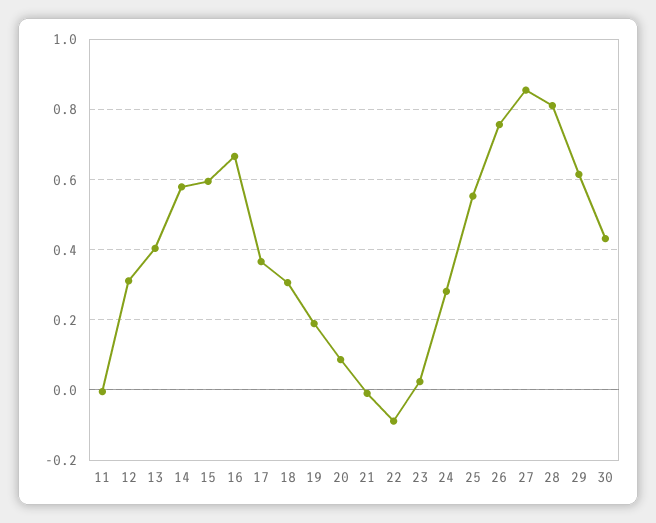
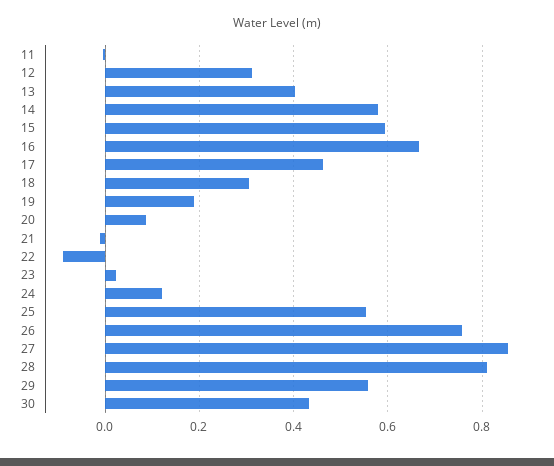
17: 0.36 -> 0.46
24: 0.28 -> 0.12
29: 0.62 -> 0.56

